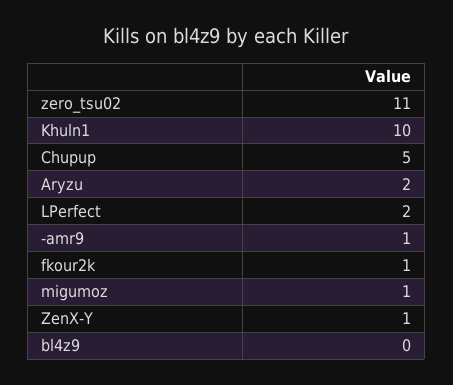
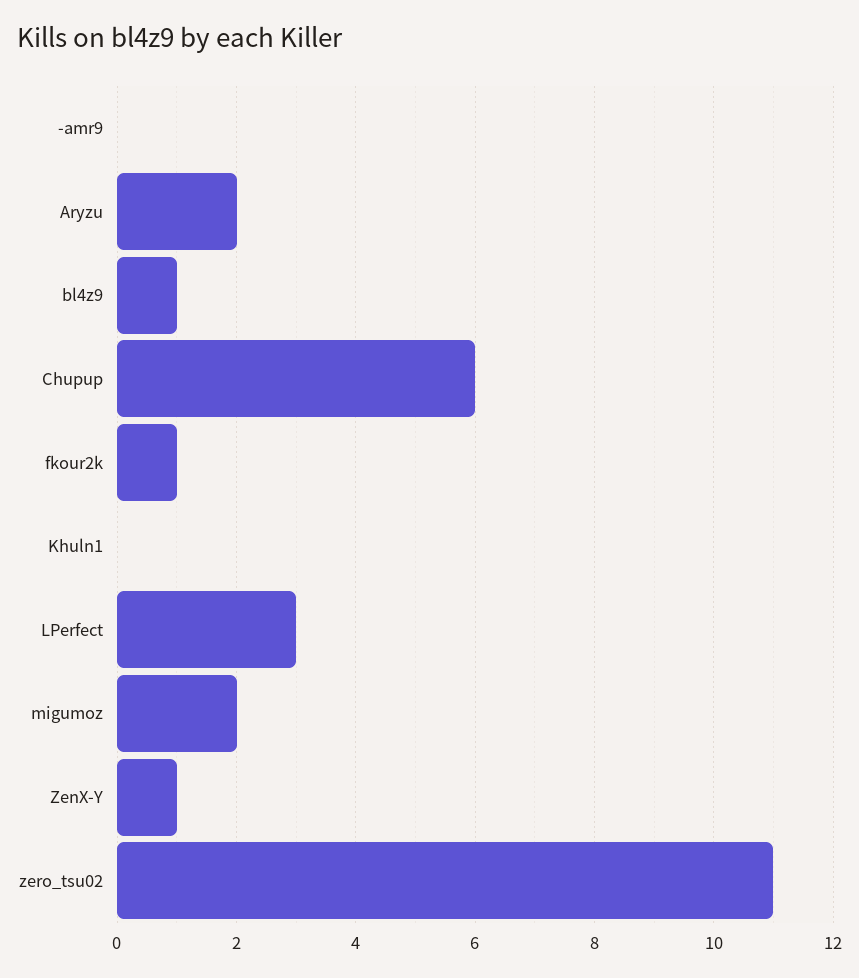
Khuln1: 10 -> 0
Chupup: 5 -> 6
LPerfect: 2 -> 3
-amr9: 1 -> 0
migumoz: 1 -> 2
bl4z9: 0 -> 1

